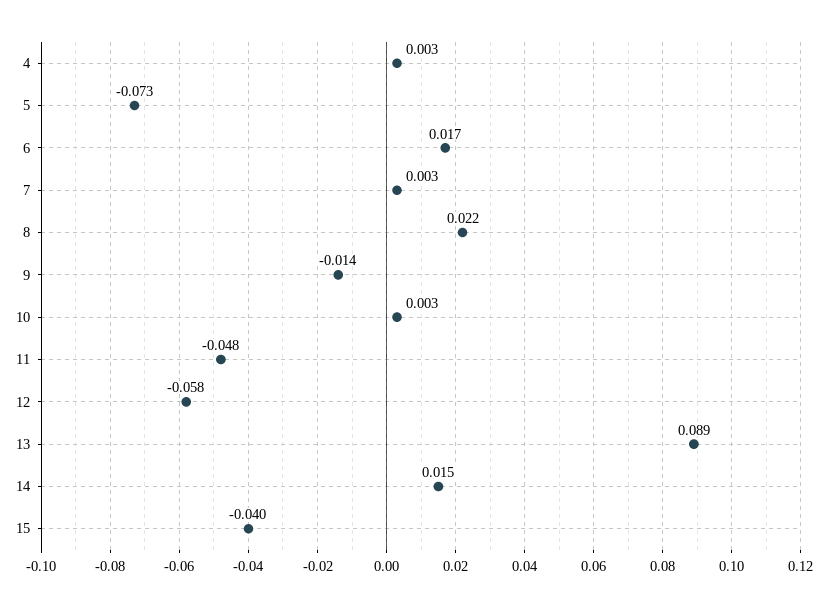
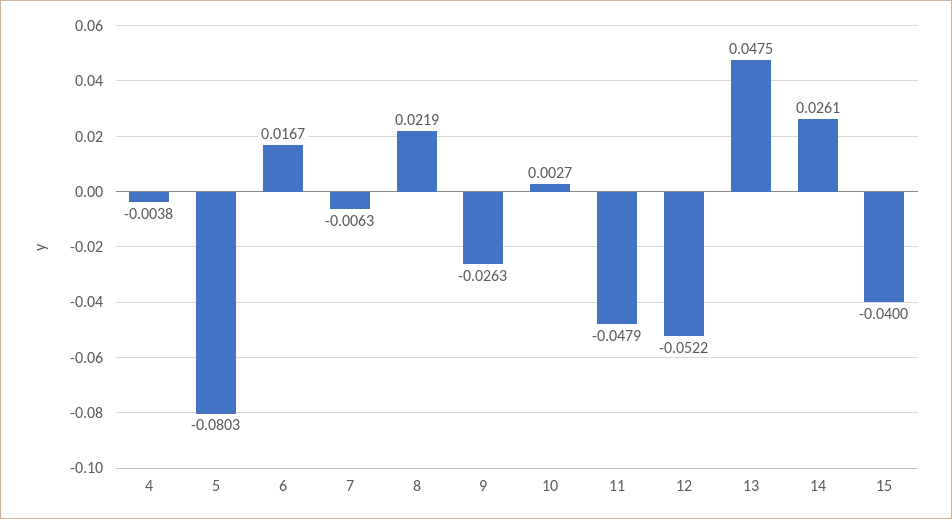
4: 0.003 -> -0.0038
5: -0.073 -> -0.0803
7: 0.003 -> -0.0063
9: -0.014 -> -0.0263
12: -0.058 -> -0.0522
13: 0.089 -> 0.0475
14: 0.015 -> 0.0261

